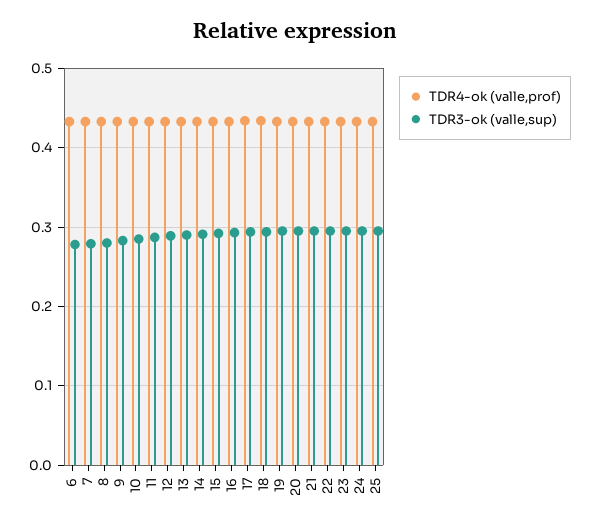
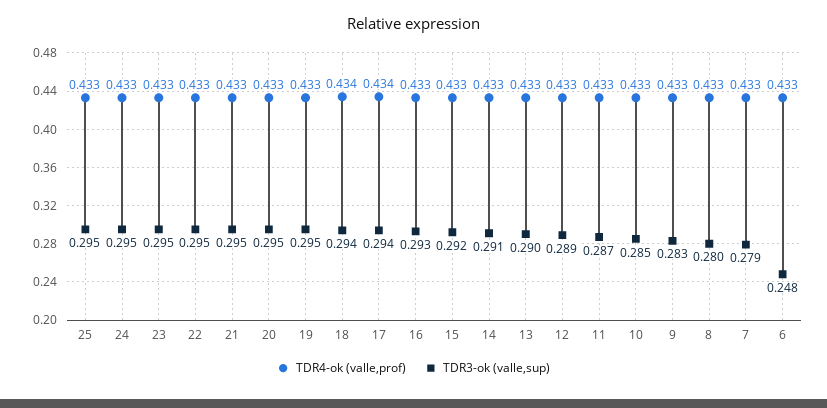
TDR3-ok (valle,sup), 6: 0.28 -> 0.248

